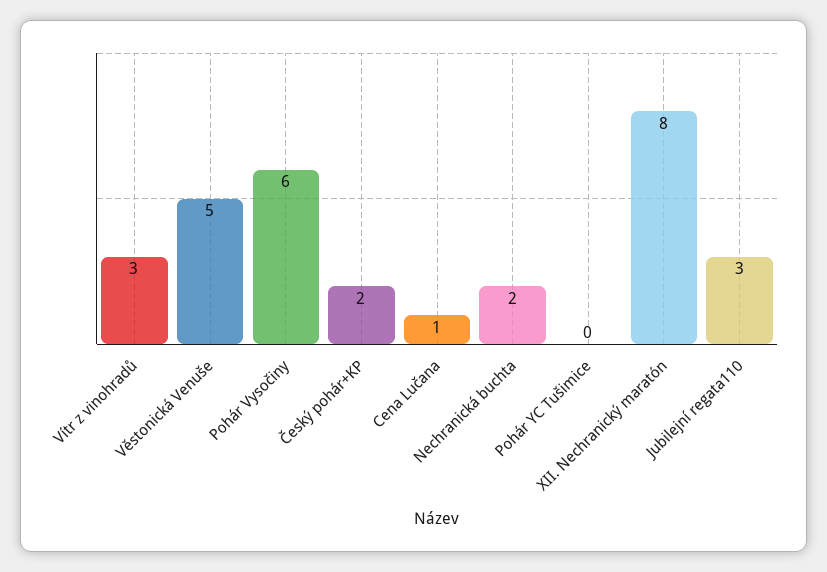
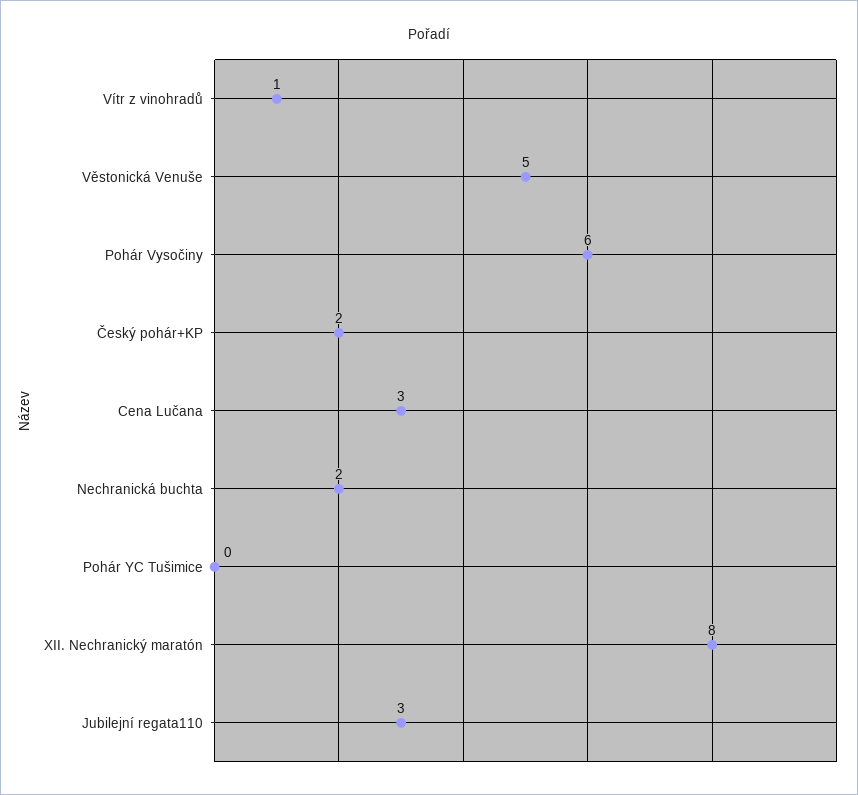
Vítr z vinohradů: 3 -> 1
Cena Lučana: 1 -> 3

